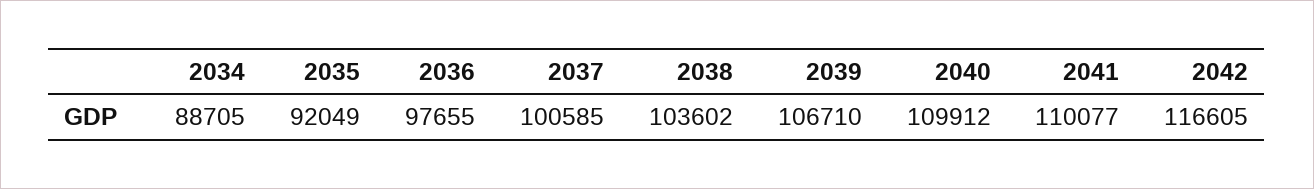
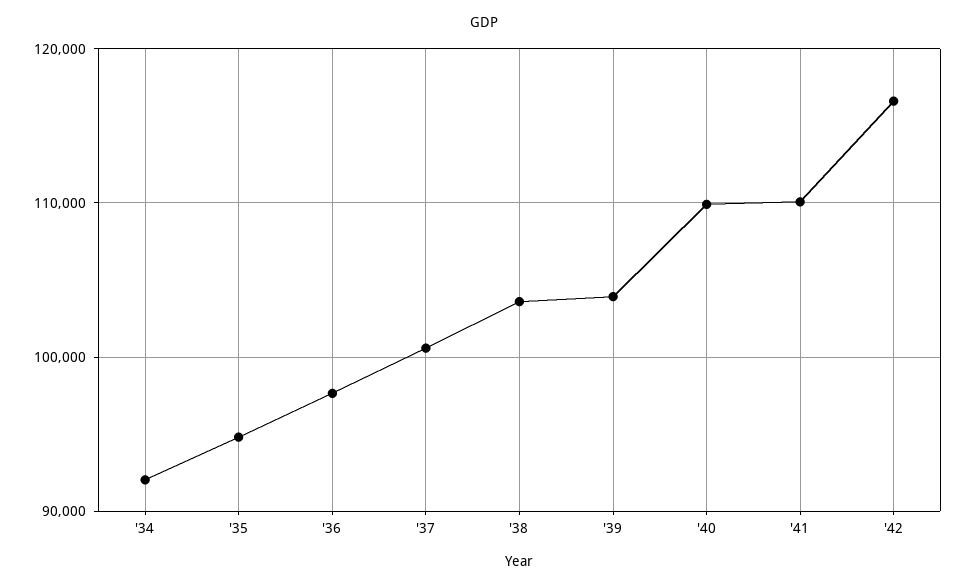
2034: 88705 -> 92000
2035: 92049 -> 95000
2039: 106710 -> 104000

